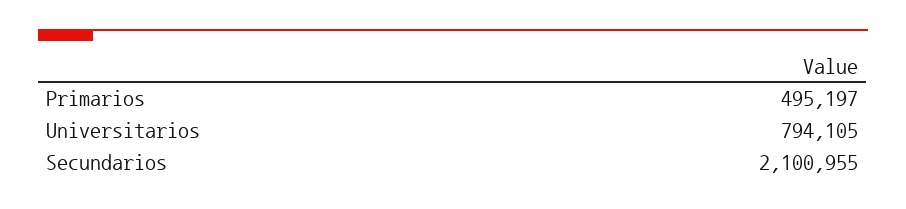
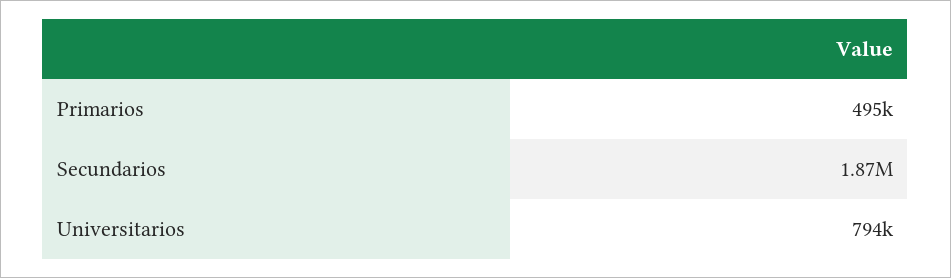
Secundarios: 2100955 -> 1870000

